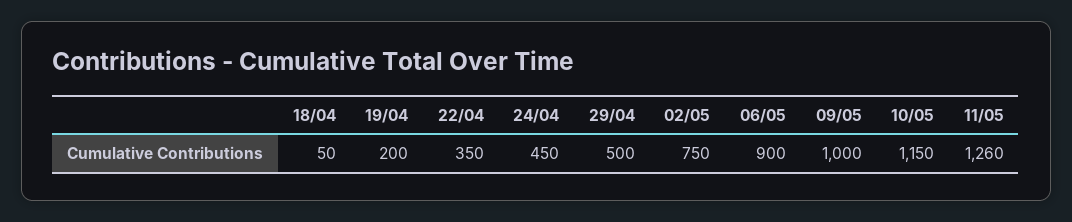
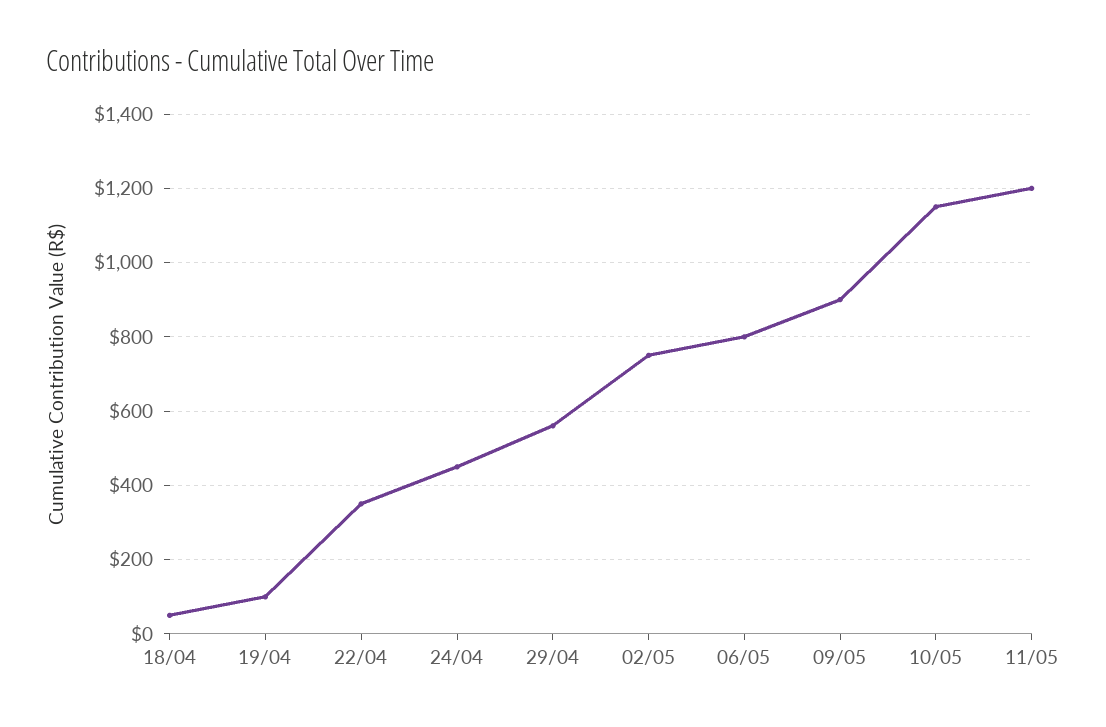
19/04: 200 -> 100
29/04: 500 -> 560
06/05: 900 -> 800
09/05: 1000 -> 900
11/05: 1260 -> 1200

